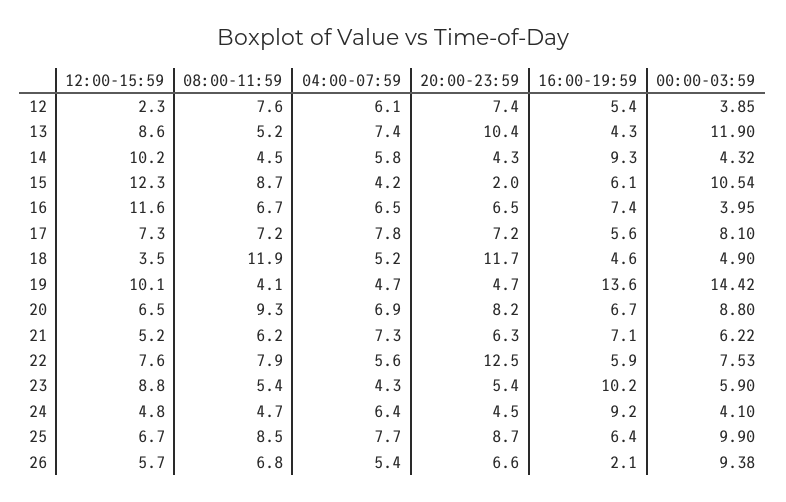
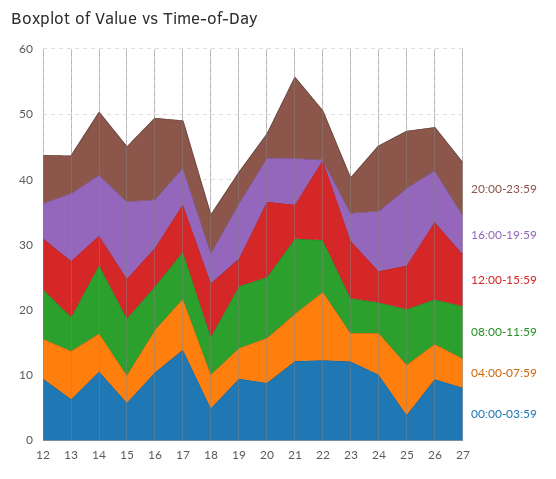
12:00-15:59, 12: 2.3 -> 8
00:00-03:59, 12: 3.85 -> 10
20:00-23:59, 13: 10.4 -> 6
16:00-19:59, 13: 4.3 -> 10
00:00-03:59, 13: 11.9 -> 6
12:00-15:59, 14: 10.2 -> 4
08:00-11:59, 14: 4.5 -> 10
20:00-23:59, 14: 4.3 -> 10
00:00-03:59, 14: 4.32 -> 10
12:00-15:59, 15: 12.3 -> 6
20:00-23:59, 15: 2 -> 8
16:00-19:59, 15: 6.1 -> 12
00:00-03:59, 15: 10.54 -> 6
12:00-15:59, 16: 11.6 -> 6
20:00-23:59, 16: 6.5 -> 12
00:00-03:59, 16: 3.95 -> 10
00:00-03:59, 17: 8.1 -> 14
12:00-15:59, 18: 3.5 -> 8
08:00-11:59, 18: 11.9 -> 6
20:00-23:59, 18: 11.7 -> 6
12:00-15:59, 19: 10.1 -> 4
08:00-11:59, 19: 4.1 -> 10
16:00-19:59, 19: 13.6 -> 8
00:00-03:59, 19: 14.42 -> 10
12:00-15:59, 20: 6.5 -> 12
20:00-23:59, 20: 8.2 -> 4
08:00-11:59, 21: 6.2 -> 12
20:00-23:59, 21: 6.3 -> 12
00:00-03:59, 21: 6.22 -> 12
12:00-15:59, 22: 7.6 -> 12
04:00-07:59, 22: 5.6 -> 10
20:00-23:59, 22: 12.5 -> 8
16:00-19:59, 22: 5.9 -> 0
00:00-03:59, 22: 7.53 -> 12
16:00-19:59, 23: 10.2 -> 4
00:00-03:59, 23: 5.9 -> 12
20:00-23:59, 24: 4.5 -> 10
00:00-03:59, 24: 4.1 -> 10
16:00-19:59, 25: 6.4 -> 12
00:00-03:59, 25: 9.9 -> 4
12:00-15:59, 26: 5.7 -> 12
16:00-19:59, 26: 2.1 -> 8
20:00-23:59, 27: none -> 8
16:00-19:59, 27: none -> 6
12:00-15:59, 27: none -> 8
08:00-11:59, 27: none -> 8
04:00-07:59, 27: none -> 4
00:00-03:59, 27: none -> 8

